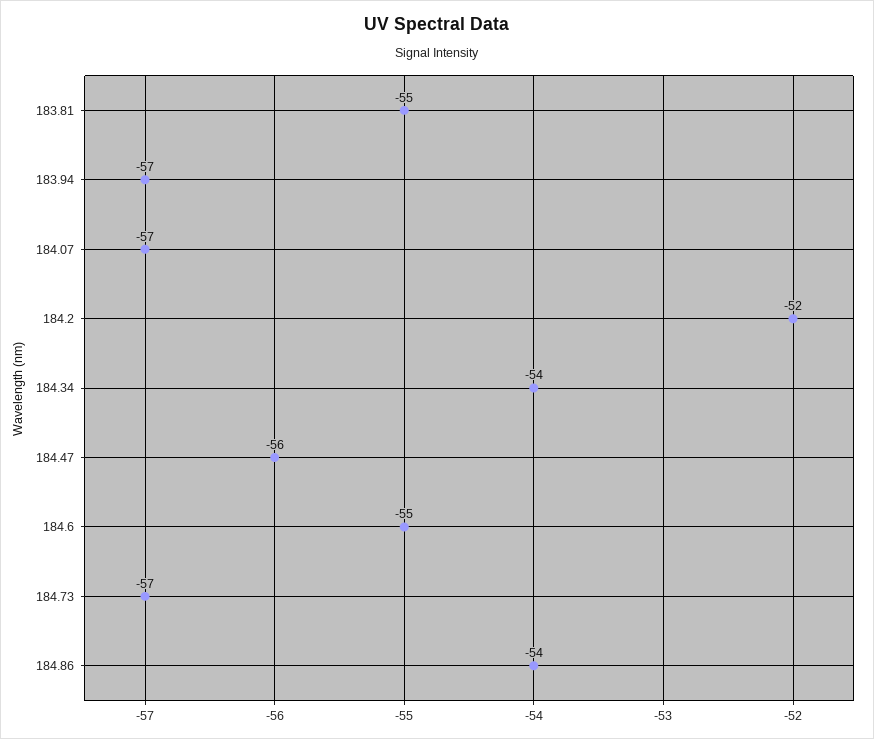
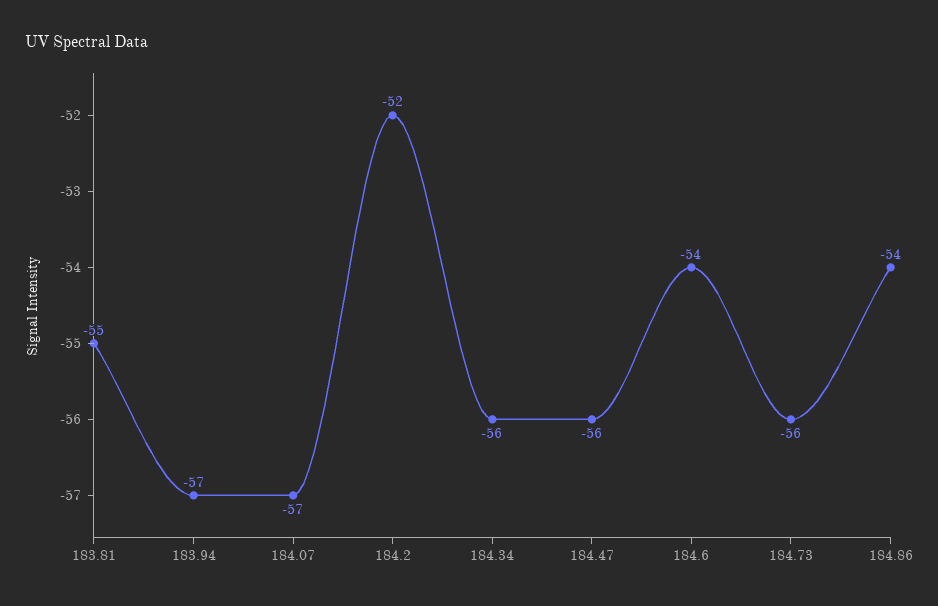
184.34: -54 -> -56
184.6: -55 -> -54
184.73: -57 -> -56

